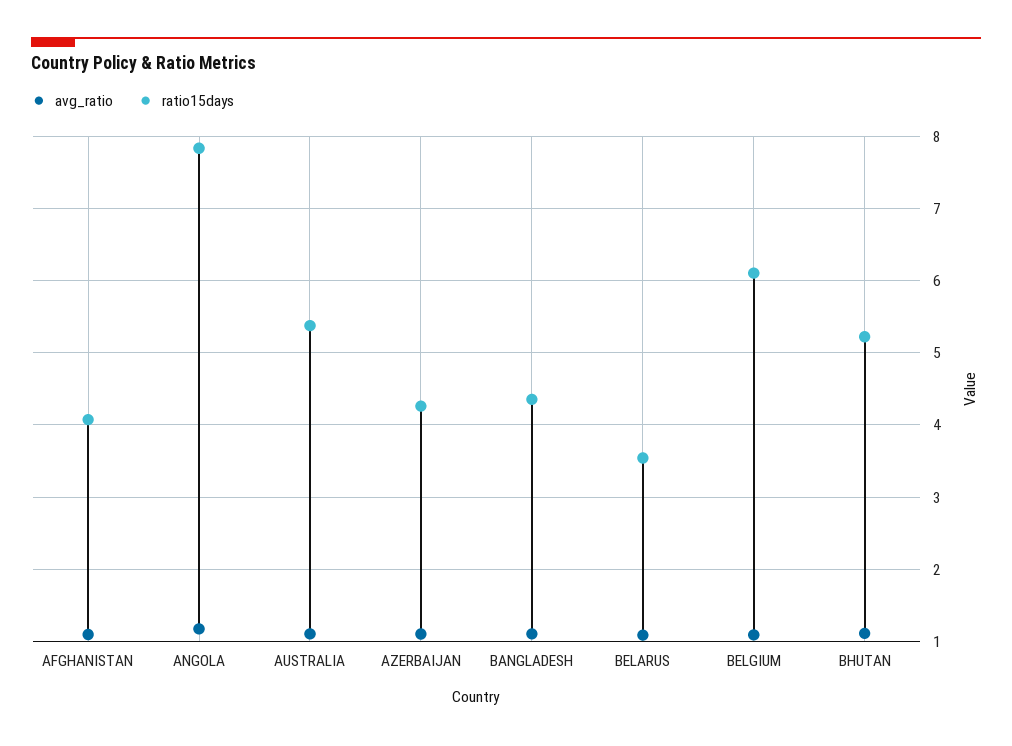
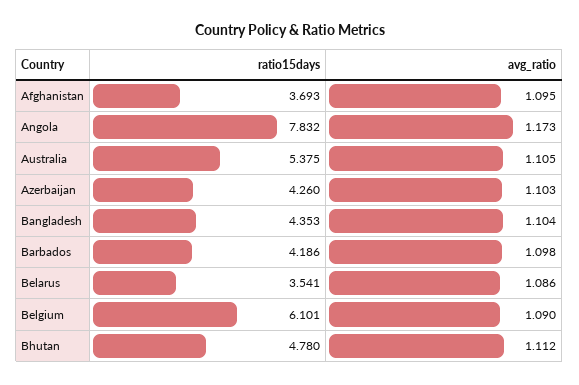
ratio15days, AFGHANISTAN: 4.1 -> 3.693
ratio15days, BHUTAN: 5.2 -> 4.78
ratio15days, Barbados: none -> 4.186
avg_ratio, Barbados: none -> 1.098

